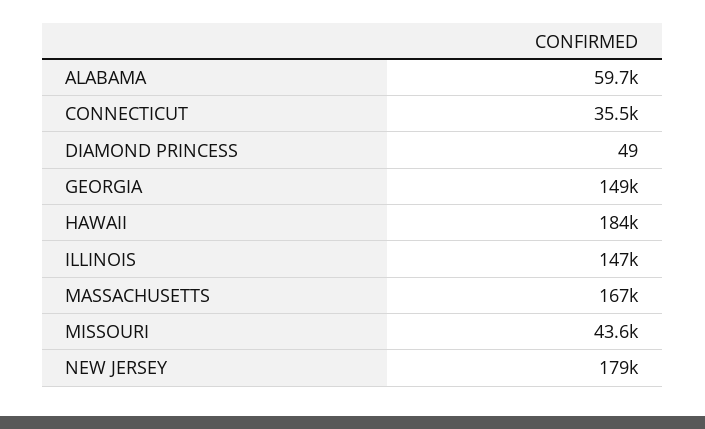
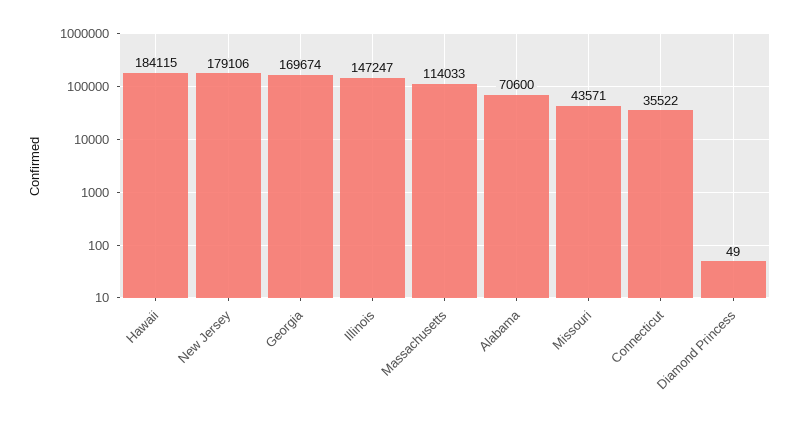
ALABAMA: 59700 -> 70600
GEORGIA: 149000 -> 169674
MASSACHUSETTS: 167000 -> 114033

